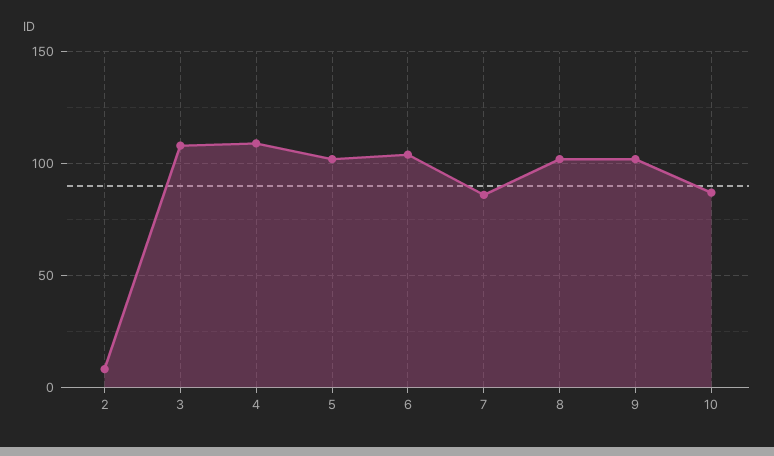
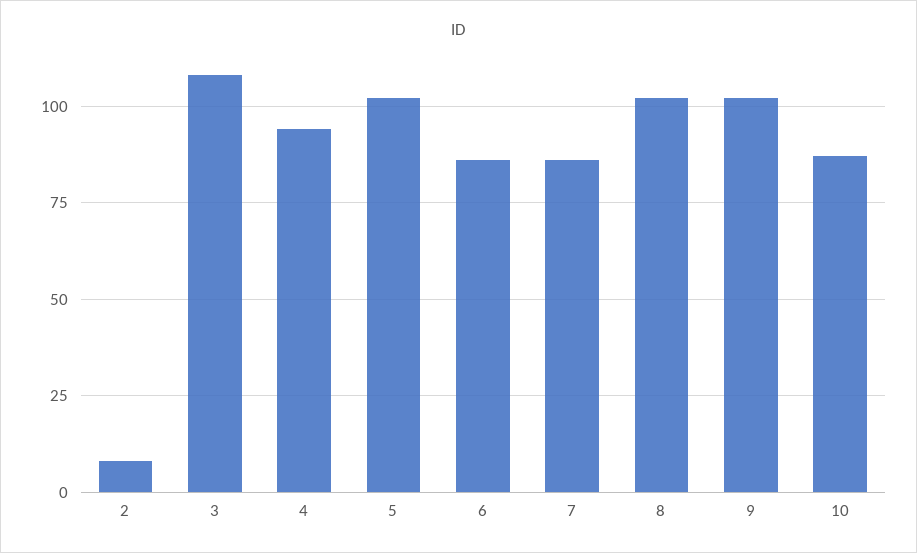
4: 110 -> 95
6: 105 -> 85

